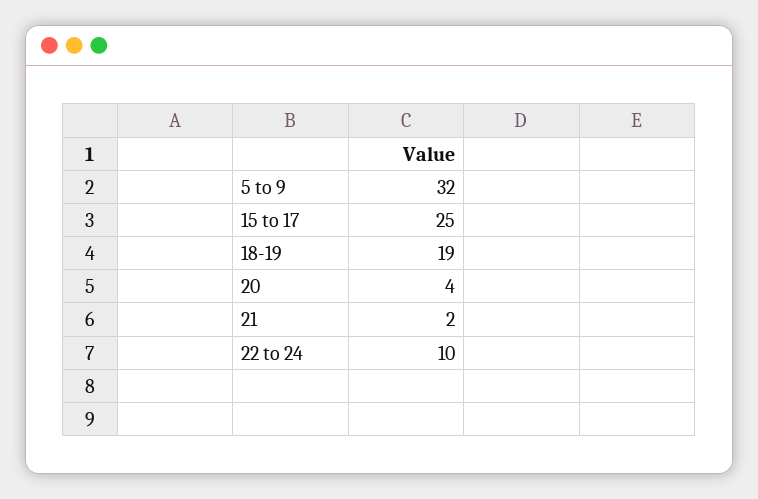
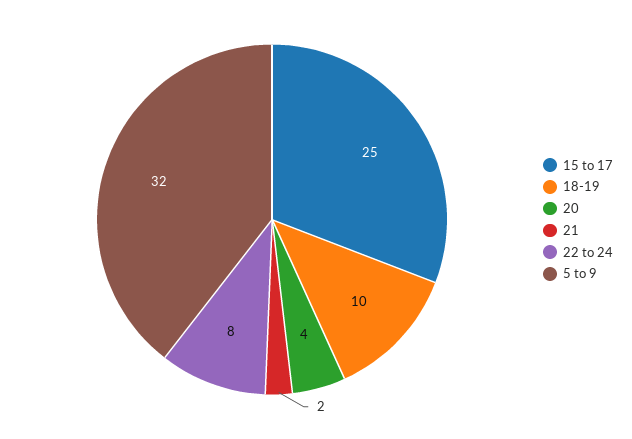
18-19: 19 -> 10
22 to 24: 10 -> 8

